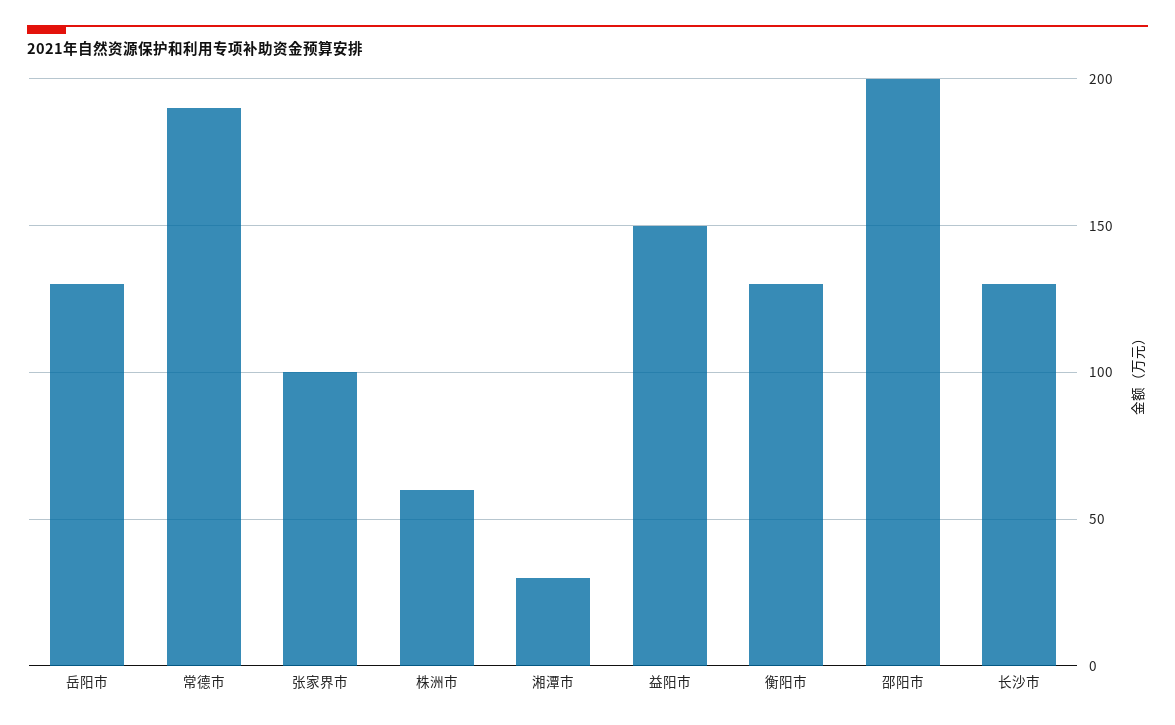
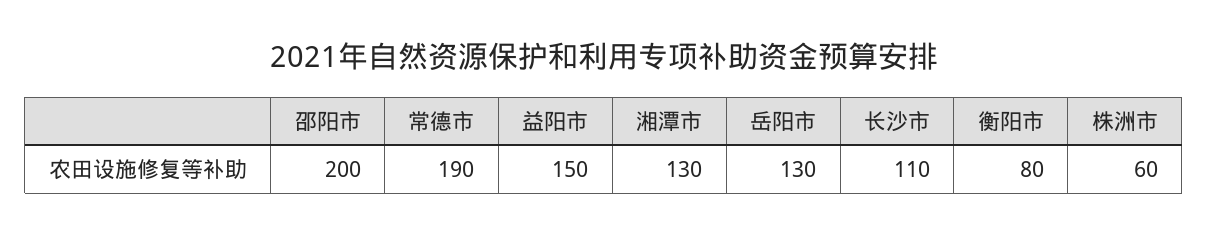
张家界市: 100 -> none
湘潭市: 30 -> 130
衡阳市: 130 -> 80
长沙市: 130 -> 110

